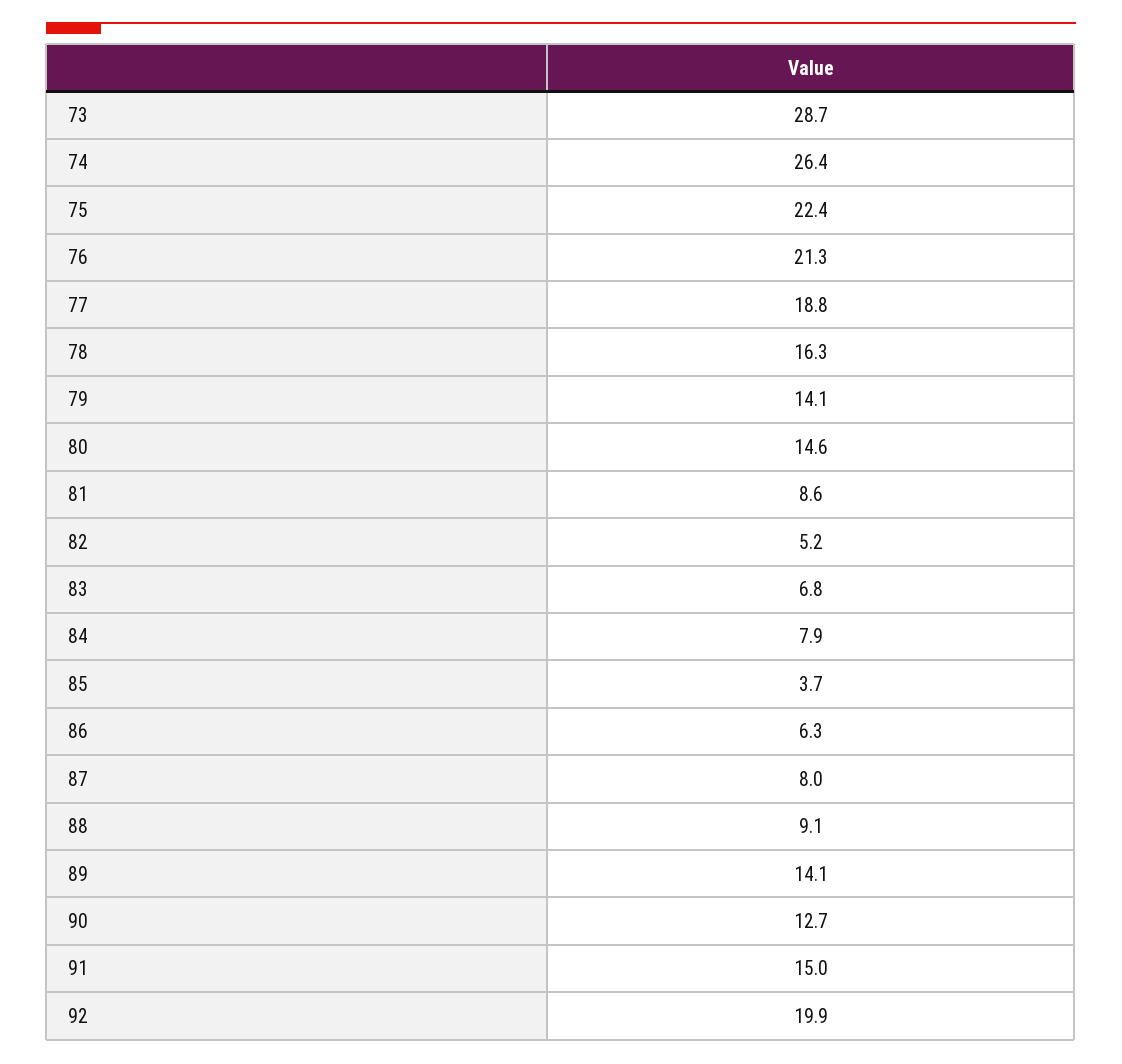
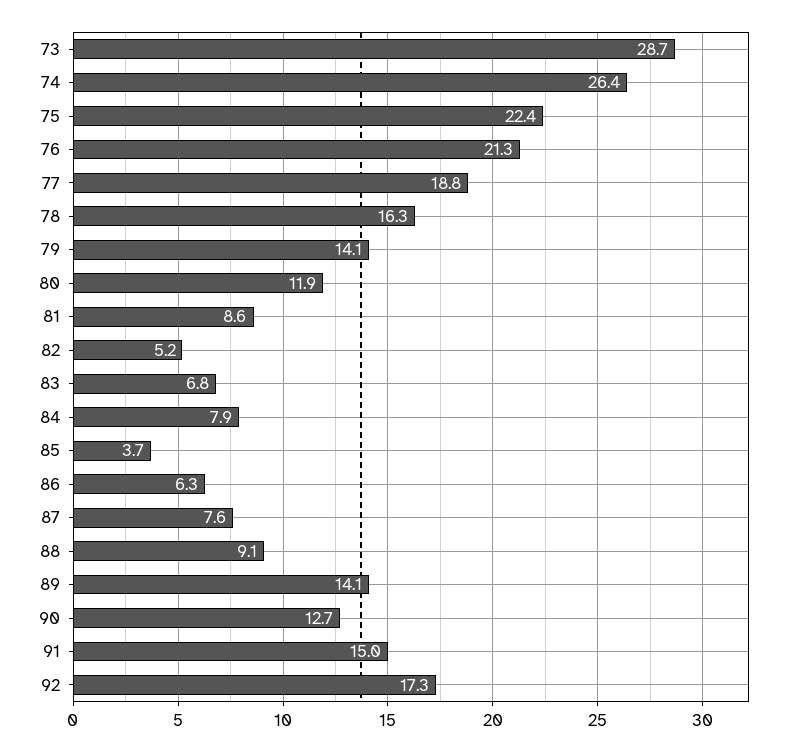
80: 14.6 -> 11.9
87: 8 -> 7.6
92: 19.9 -> 17.3

